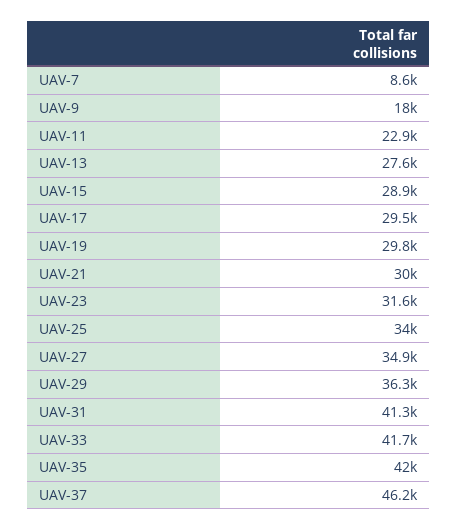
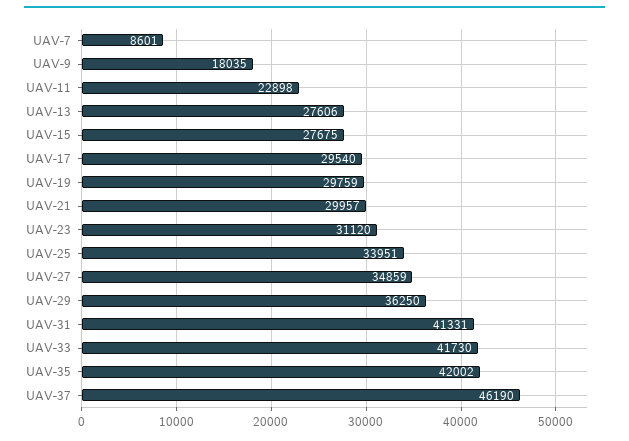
UAV-15: 28900 -> 27675
UAV-23: 31600 -> 31120

